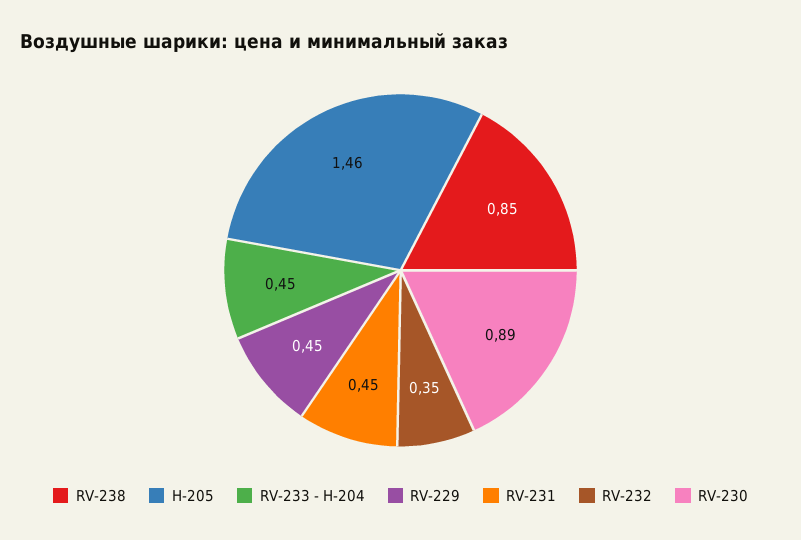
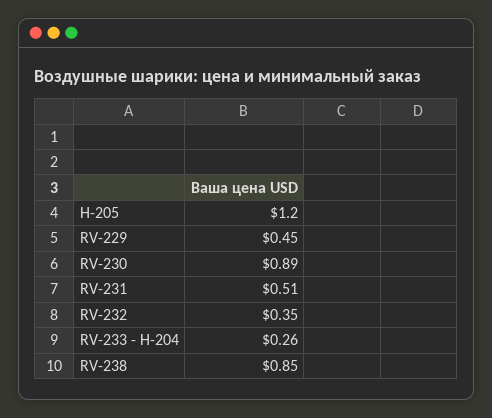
H-205: 1.46 -> 1.2
RV-233 - H-204: 0.45 -> 0.26
RV-231: 0.45 -> 0.51

